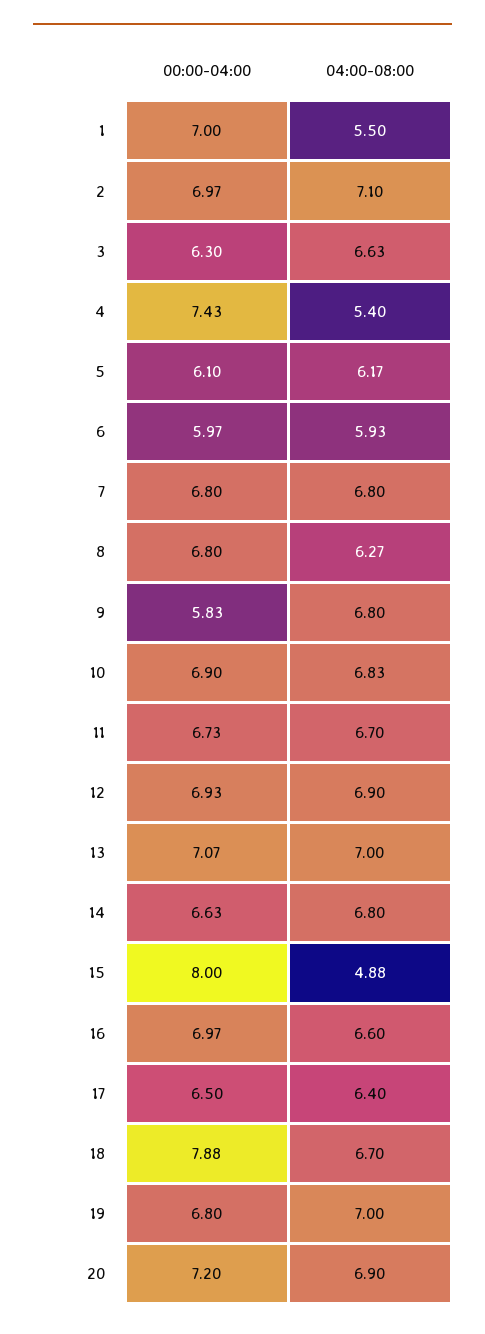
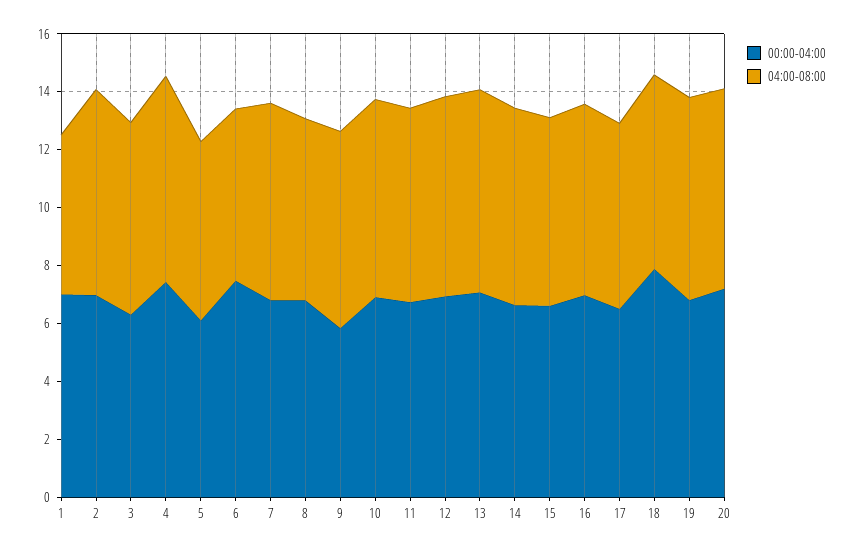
04:00-08:00, 4: 5.4 -> 7
00:00-04:00, 6: 5.97 -> 7.5
00:00-04:00, 15: 8 -> 6.5
04:00-08:00, 15: 4.88 -> 6.5

